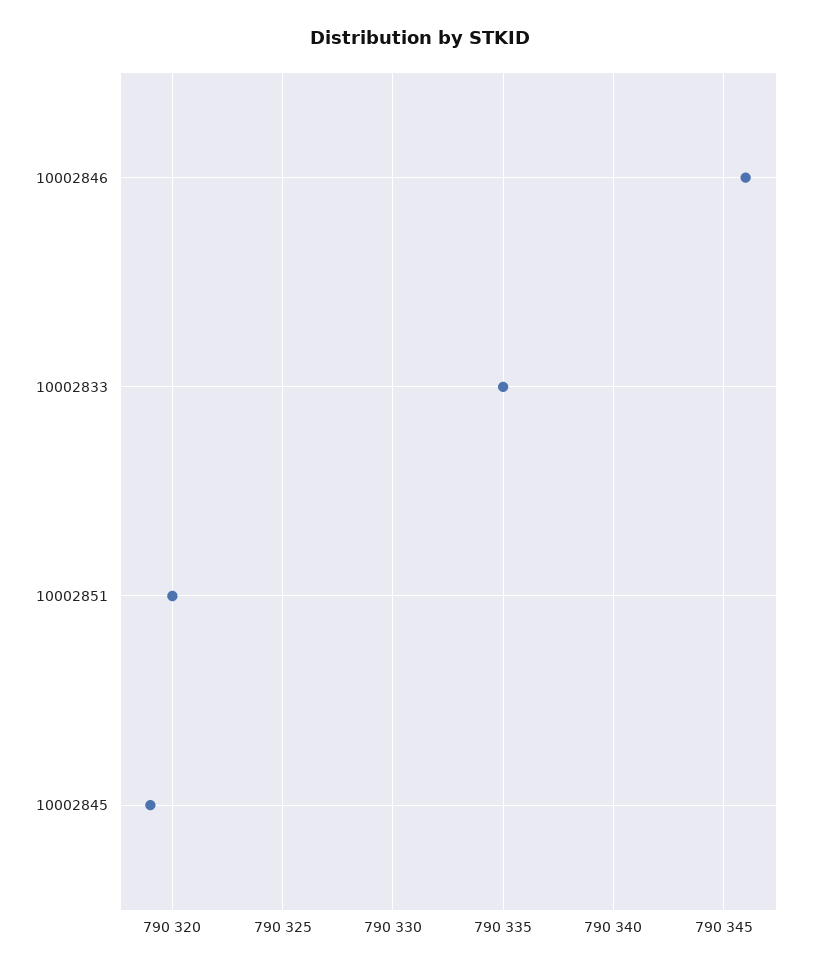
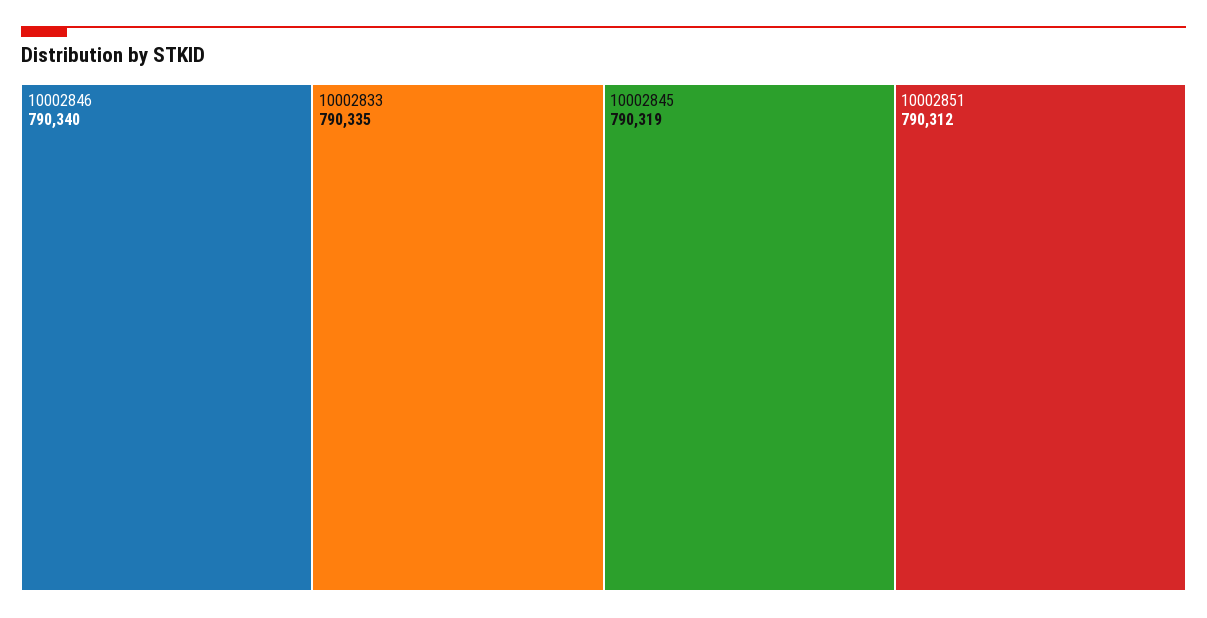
10002846: 790346 -> 790340
10002851: 790320 -> 790312

